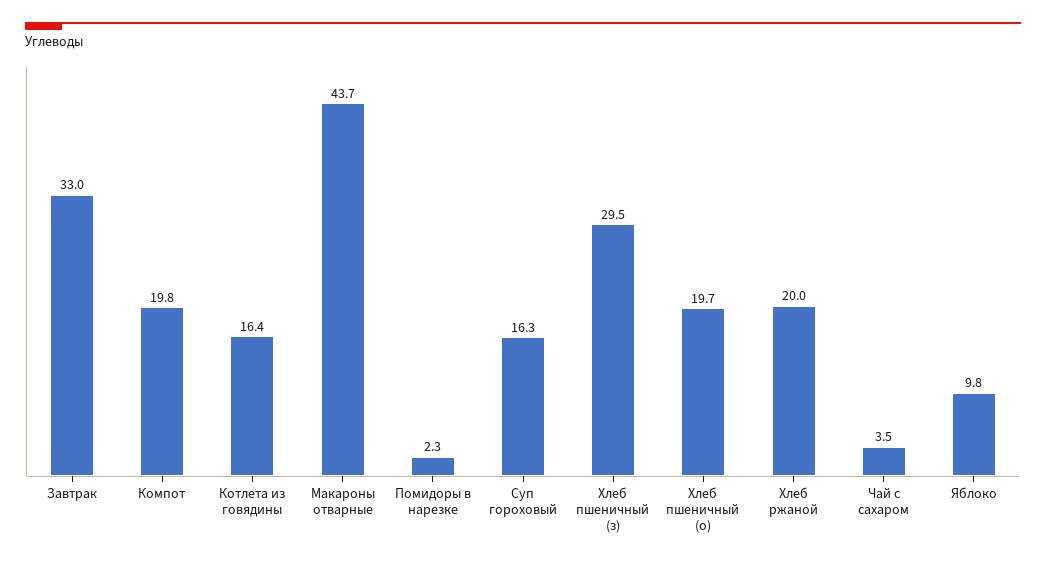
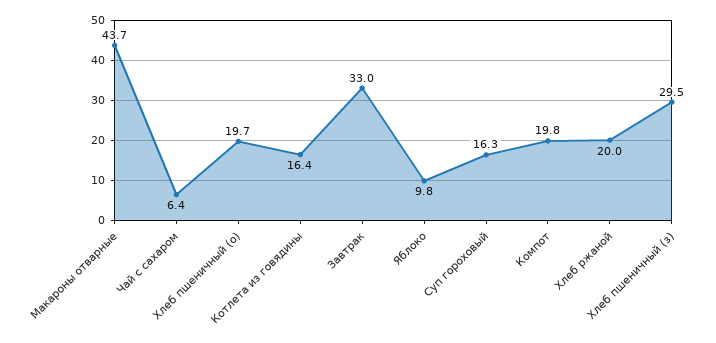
Помидоры в нарезке: 2.3 -> none
Чай с сахаром: 3.5 -> 6.4

